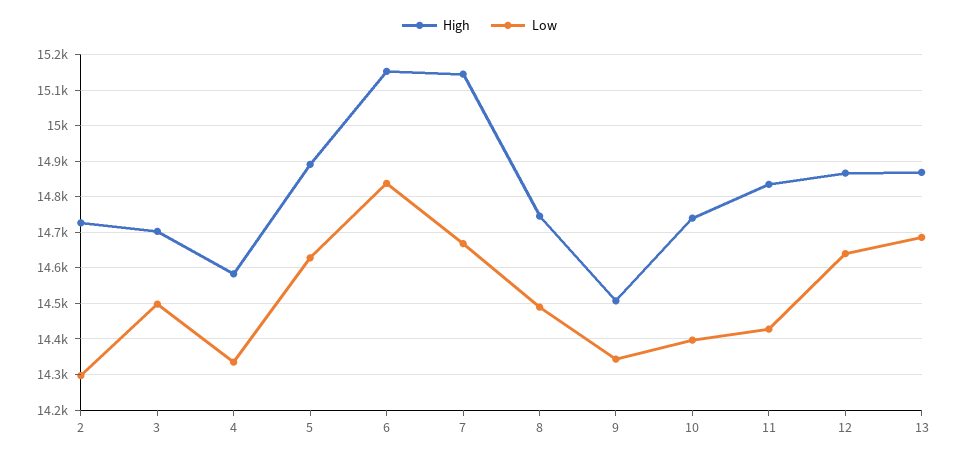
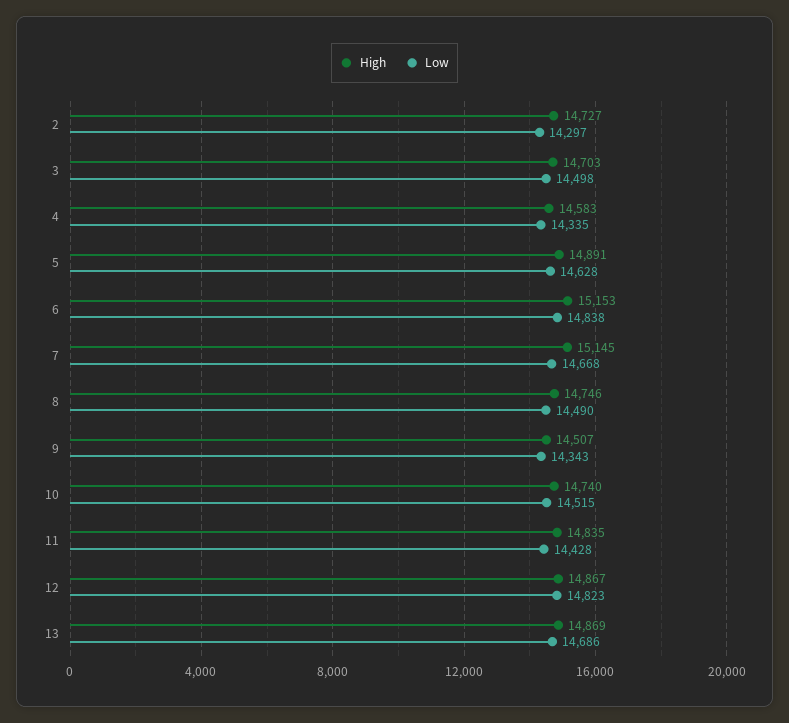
Low, 10: 14400 -> 14515
Low, 12: 14640 -> 14823

